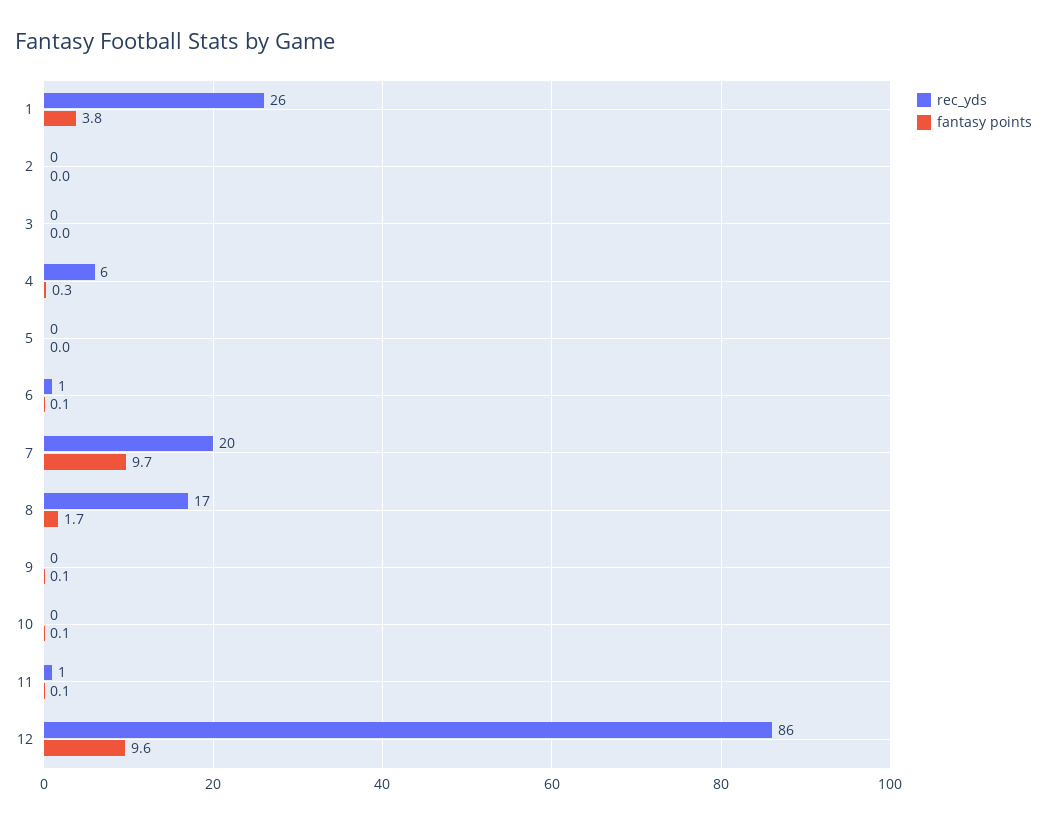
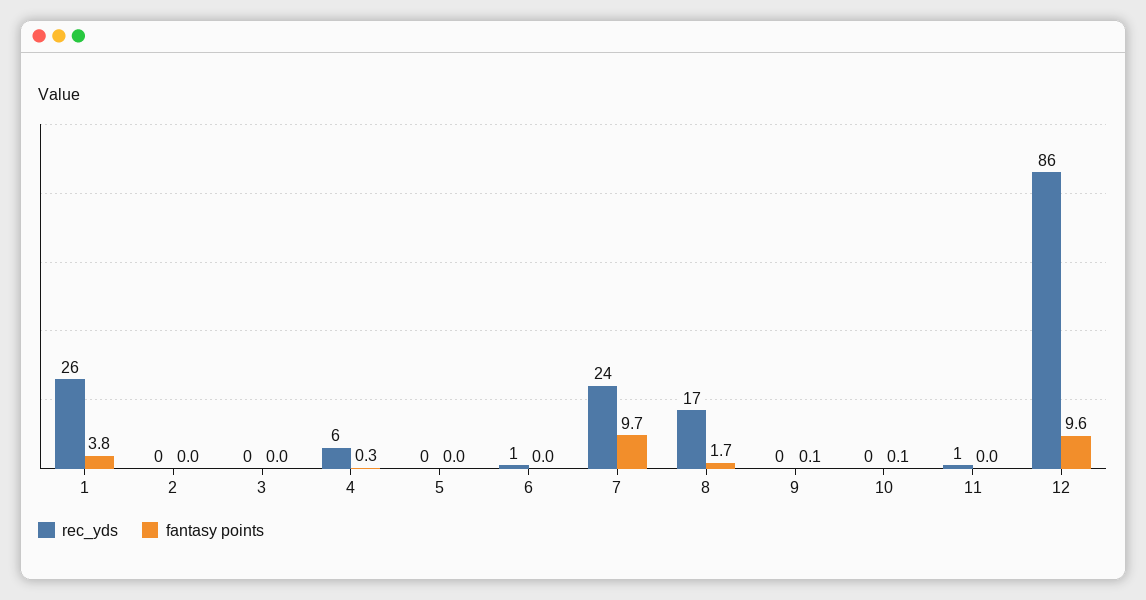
fantasy points, 6: 0.1 -> 0
rec_yds, 7: 20 -> 24
fantasy points, 11: 0.1 -> 0

